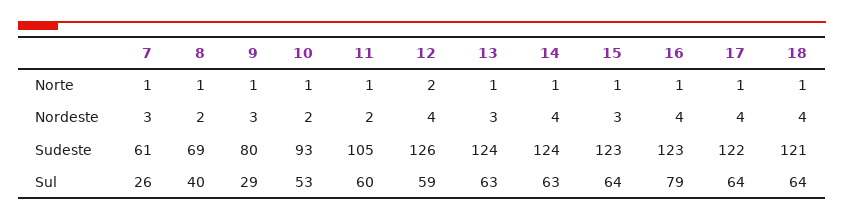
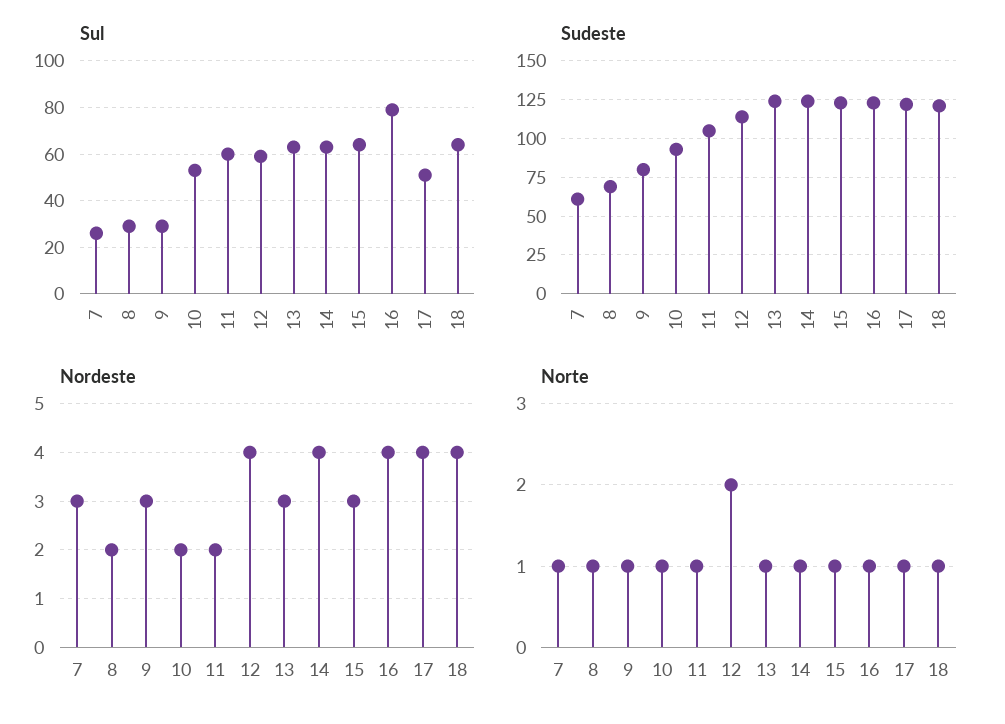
Sudeste, 12: 126 -> 115
Sul, 8: 40 -> 30
Sul, 17: 64 -> 50

